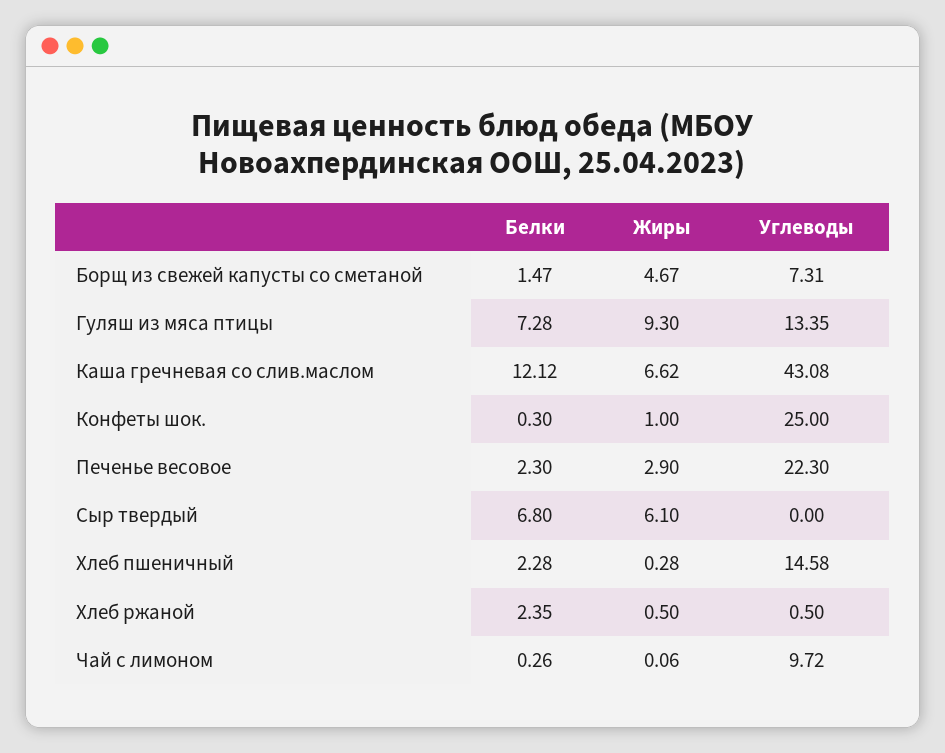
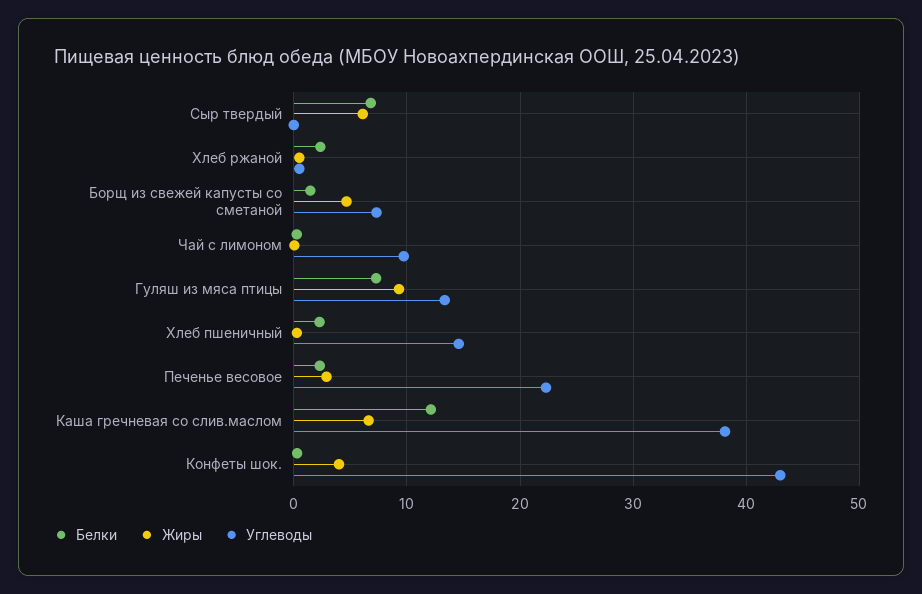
Углеводы, Каша гречневая со слив.маслом: 43.08 -> 38
Жиры, Конфеты шок.: 1 -> 4
Углеводы, Конфеты шок.: 25 -> 43

